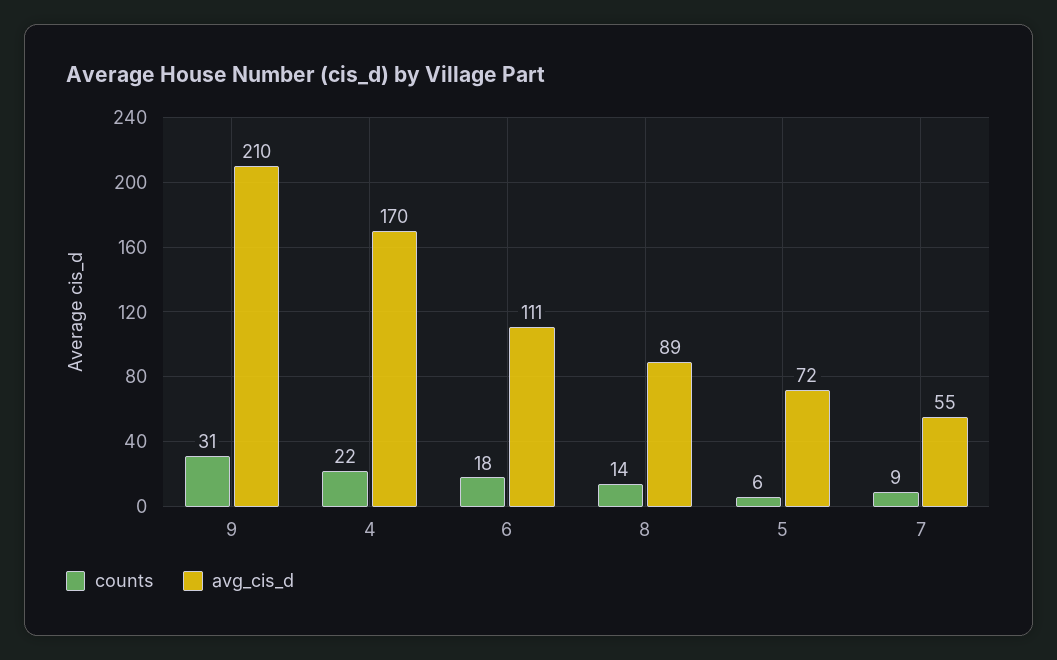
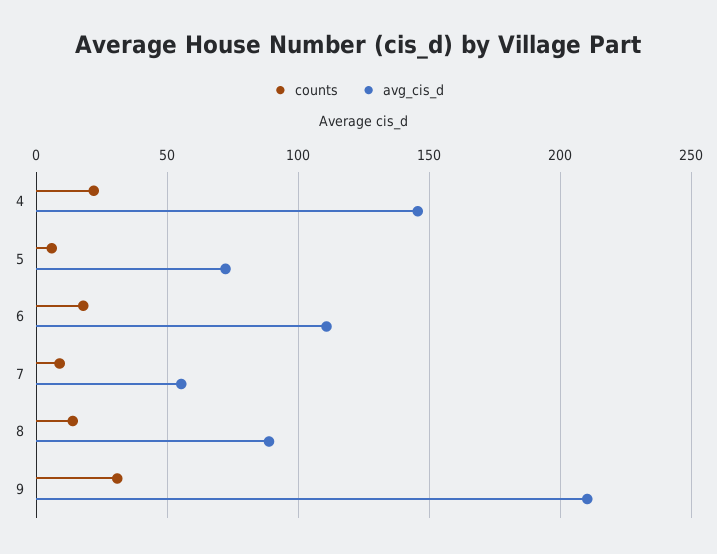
avg_cis_d, 4: 170 -> 145

